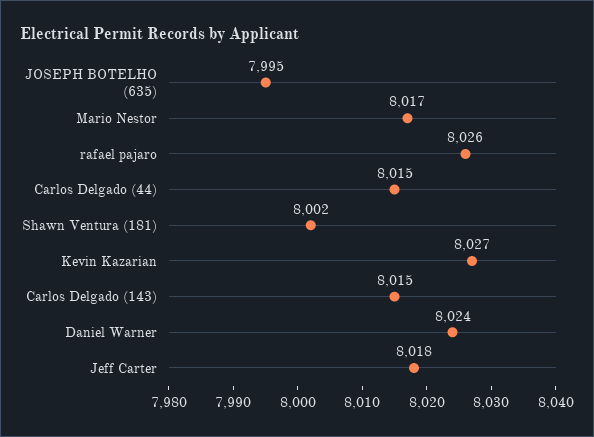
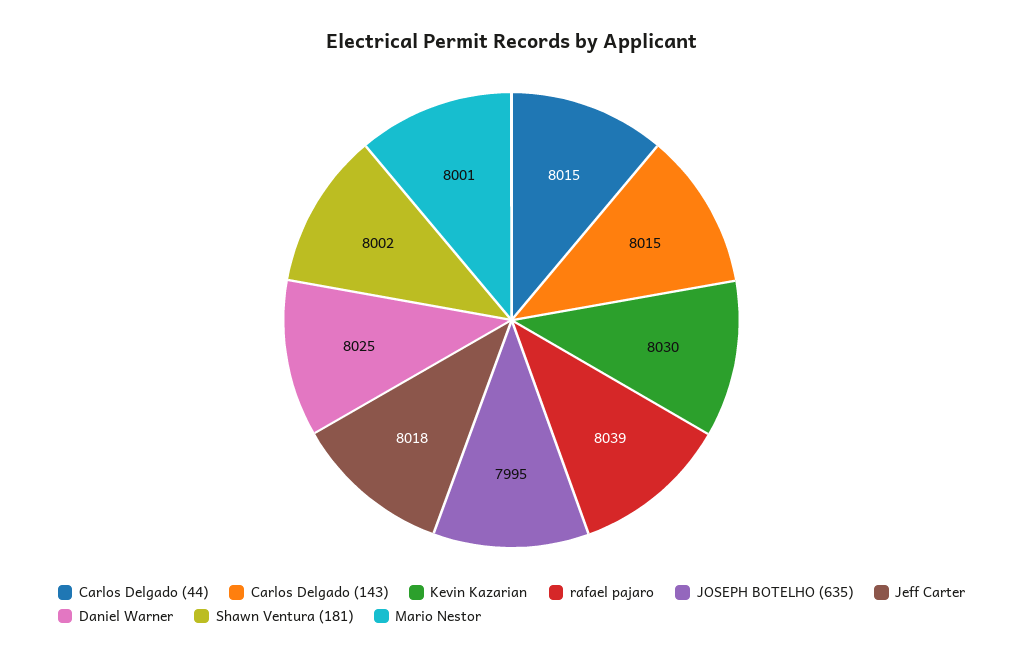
Mario Nestor: 8017 -> 8001
rafael pajaro: 8026 -> 8039
Kevin Kazarian: 8027 -> 8030
Daniel Warner: 8024 -> 8025

